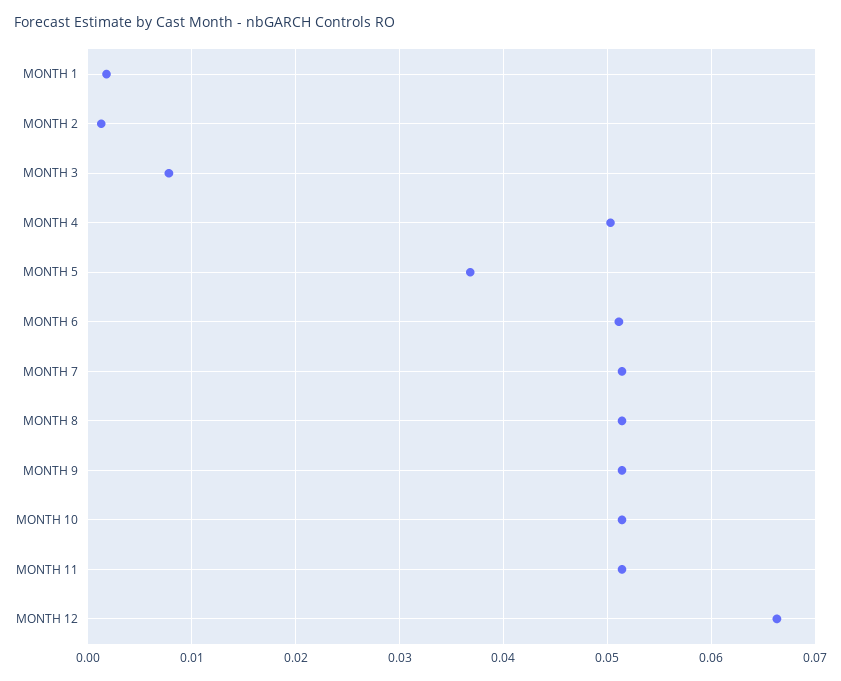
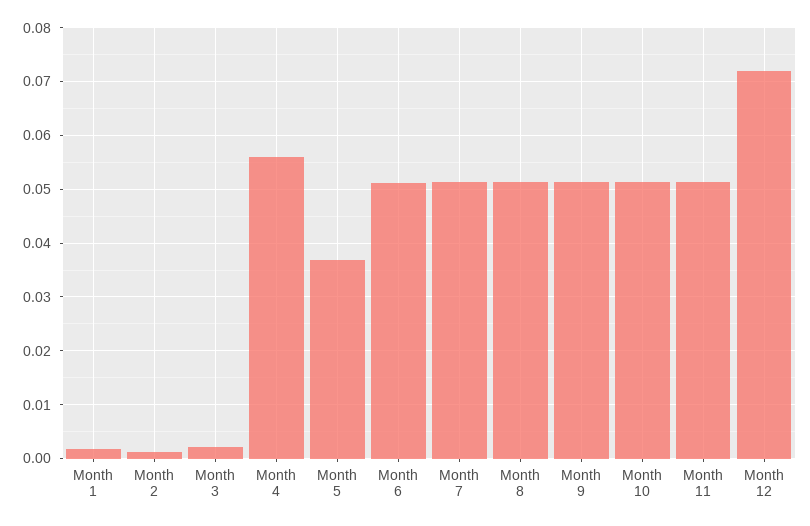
MONTH 3: 0.008 -> 0.002
MONTH 4: 0.05 -> 0.056
MONTH 12: 0.066 -> 0.072

